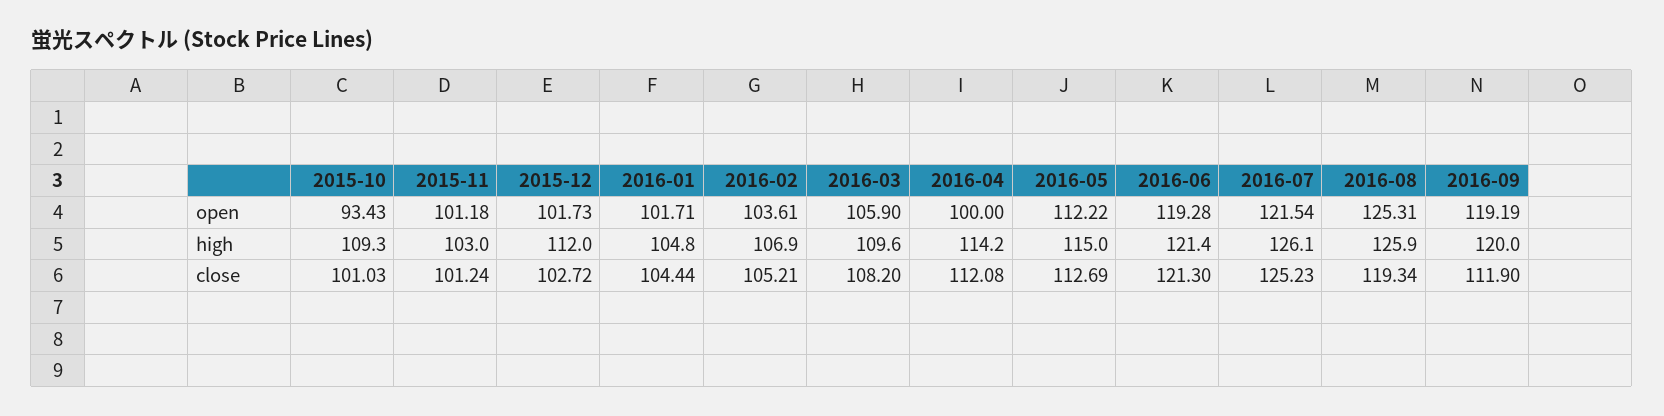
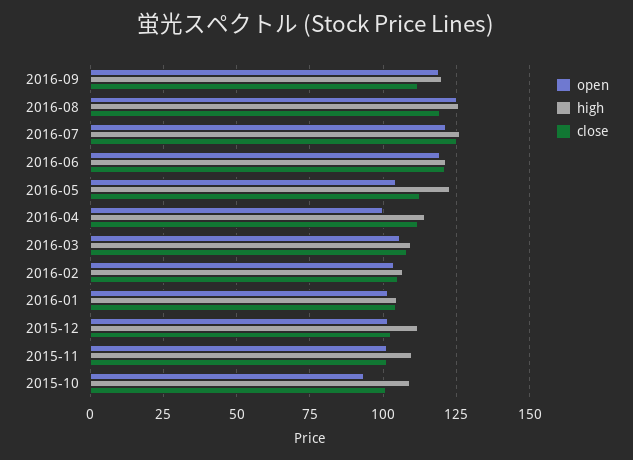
open, 2016-05: 112.22 -> 105
high, 2015-11: 103 -> 110
high, 2016-05: 115 -> 122.5

